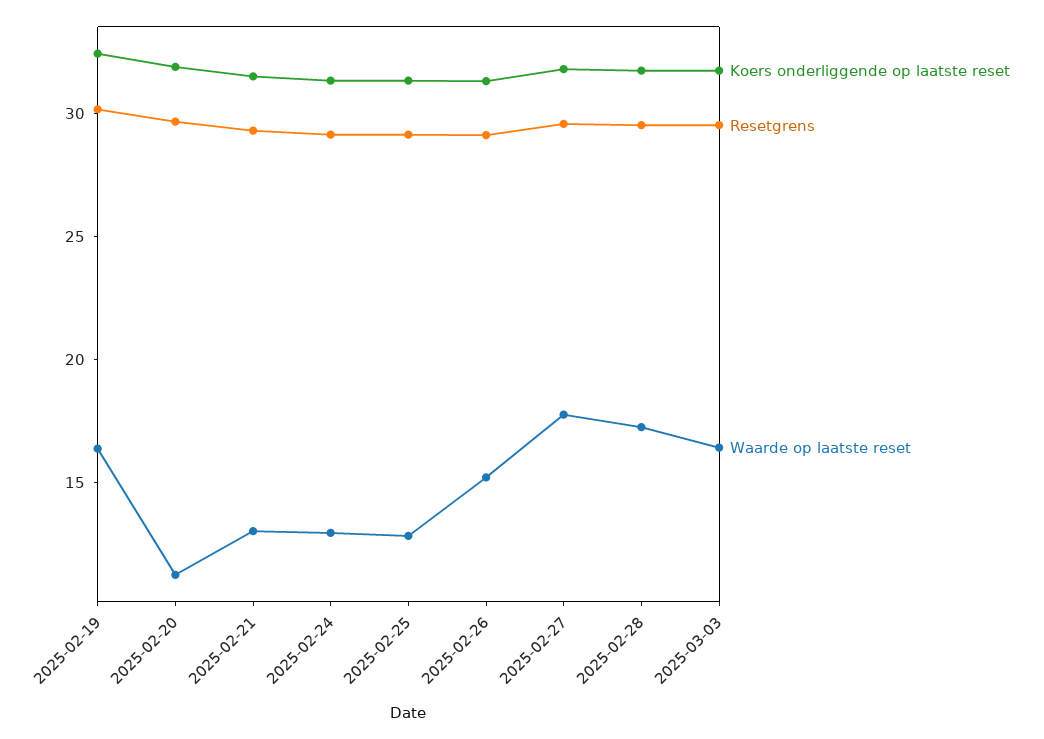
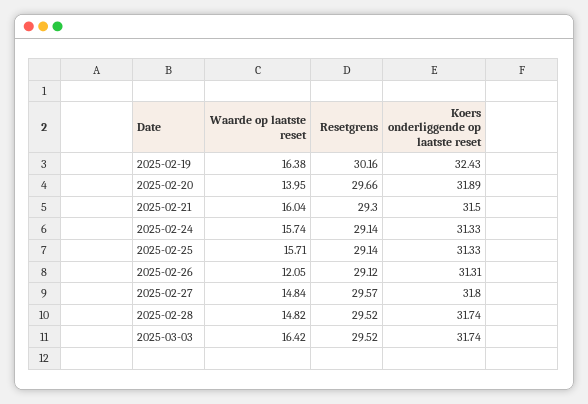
Waarde op laatste reset, 2025-02-20: 11 -> 13.95
Waarde op laatste reset, 2025-02-21: 13 -> 16.04
Waarde op laatste reset, 2025-02-24: 13 -> 15.74
Waarde op laatste reset, 2025-02-25: 13 -> 15.71
Waarde op laatste reset, 2025-02-26: 15 -> 12.05
Waarde op laatste reset, 2025-02-27: 18 -> 14.84
Waarde op laatste reset, 2025-02-28: 17 -> 14.82

